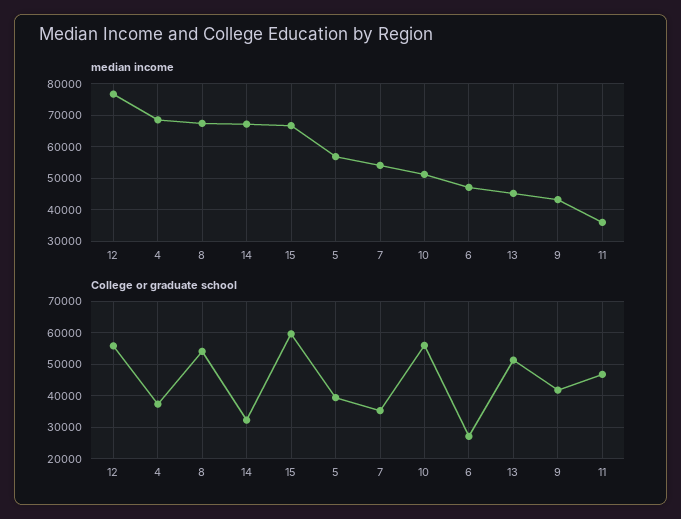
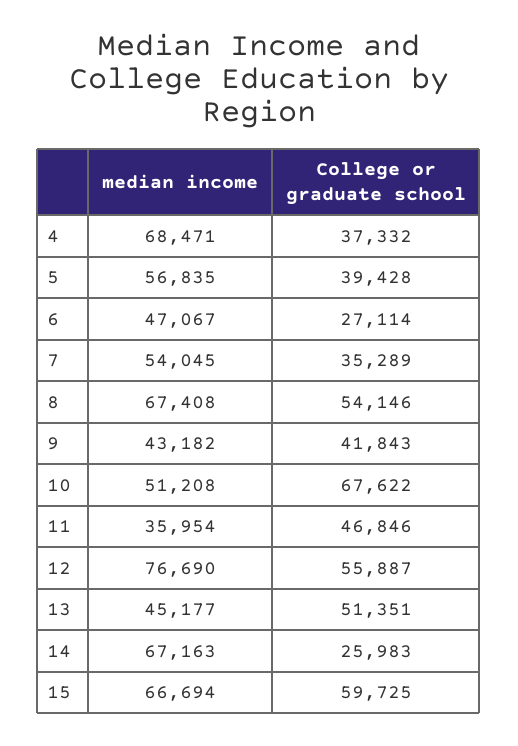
College or graduate school, 14: 32000 -> 25983
College or graduate school, 10: 56000 -> 67622

